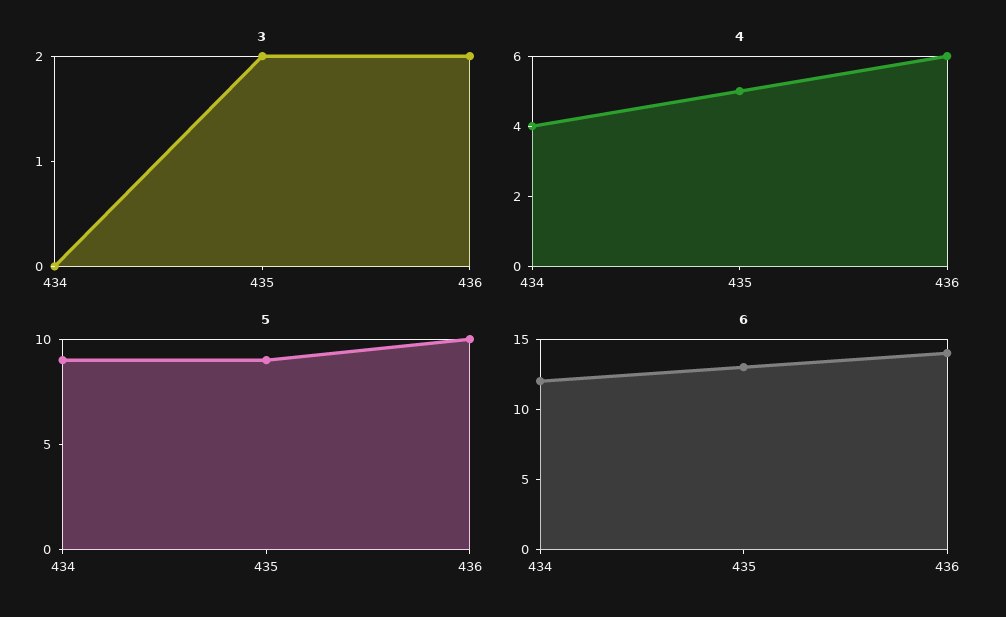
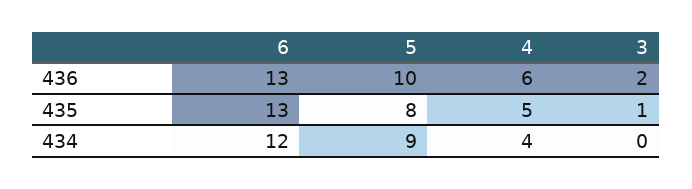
3, 435: 2 -> 1
5, 435: 9 -> 8
6, 436: 14 -> 13

